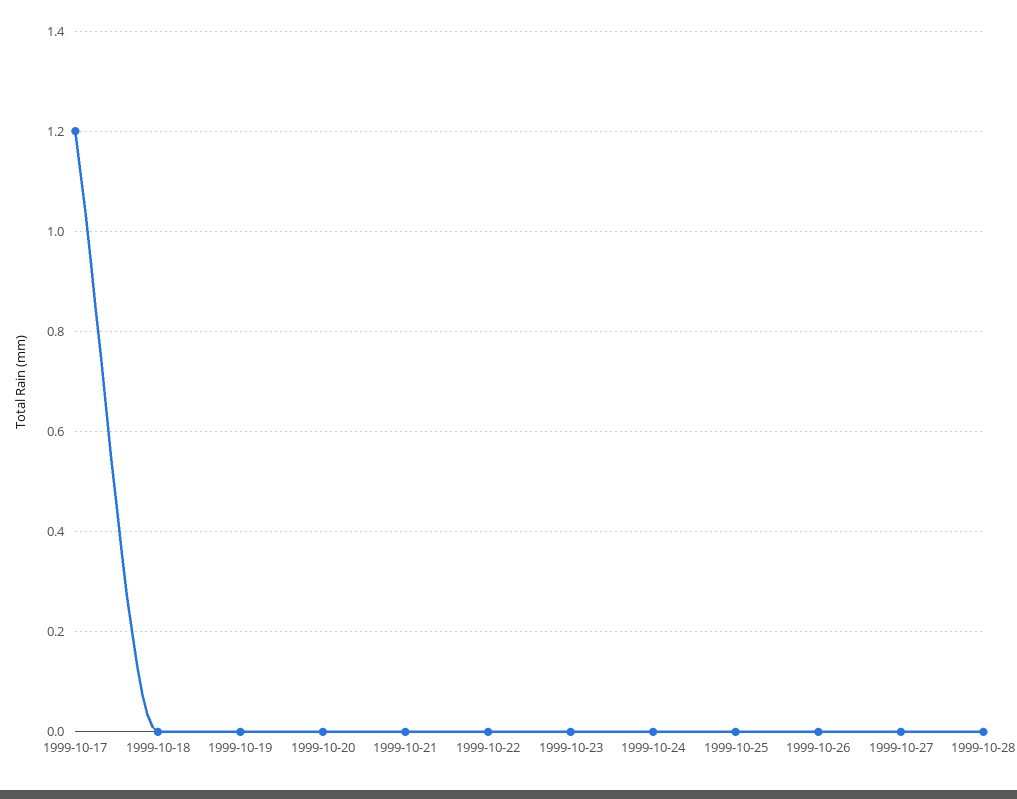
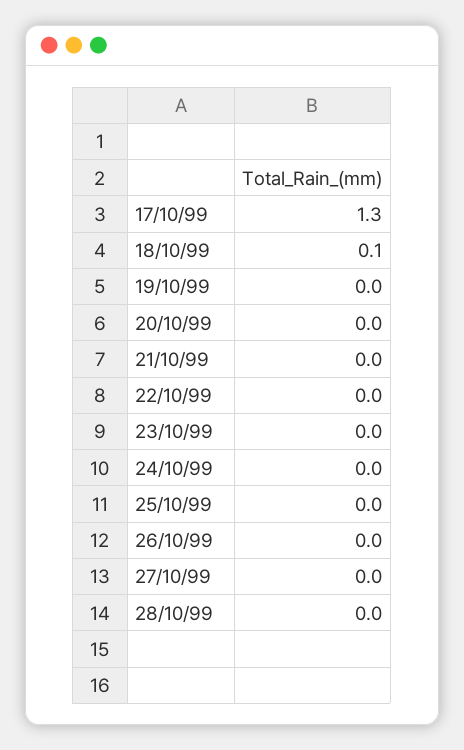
1999-10-17: 1.2 -> 1.3
1999-10-18: 0 -> 0.1

